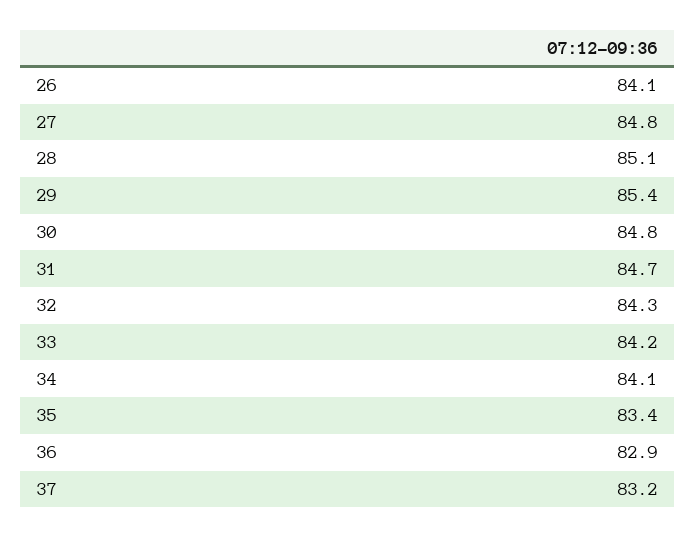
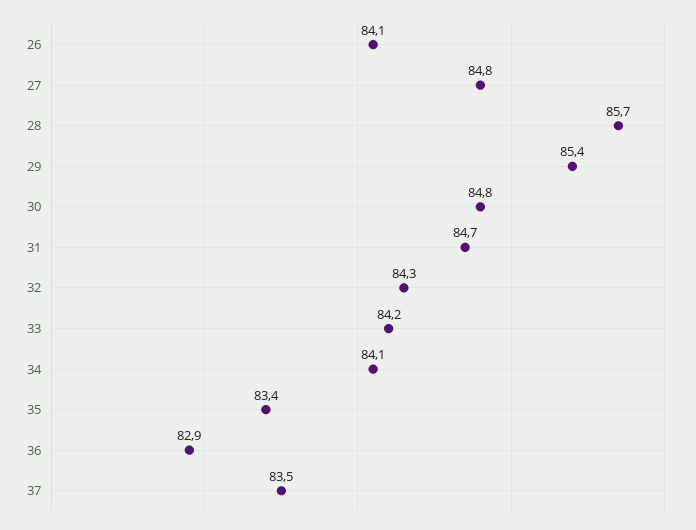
28: 85.1 -> 85.7
37: 83.2 -> 83.5

